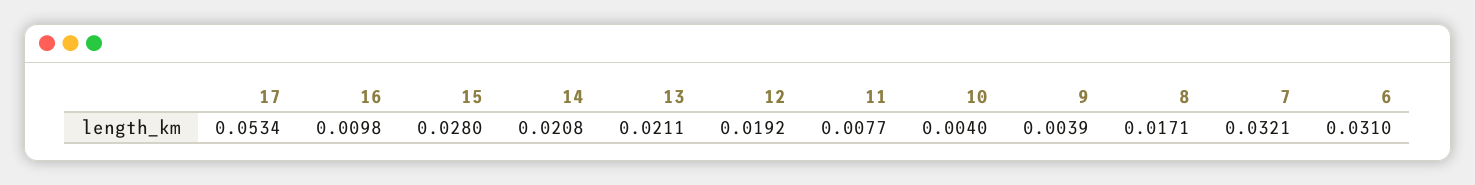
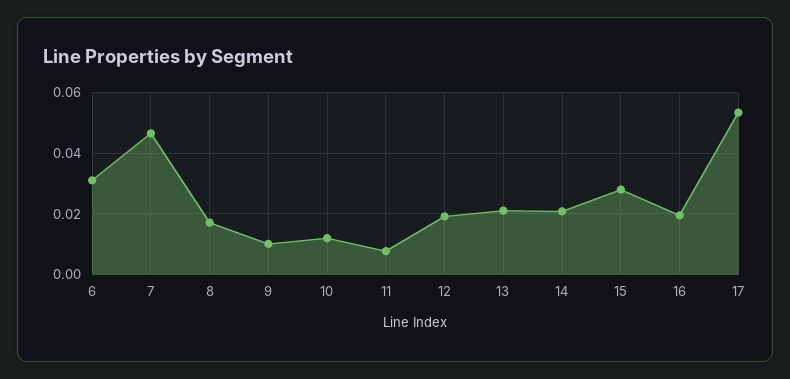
16: 0.0098 -> 0.02
10: 0.004 -> 0.012
9: 0.0039 -> 0.01
7: 0.0321 -> 0.046

